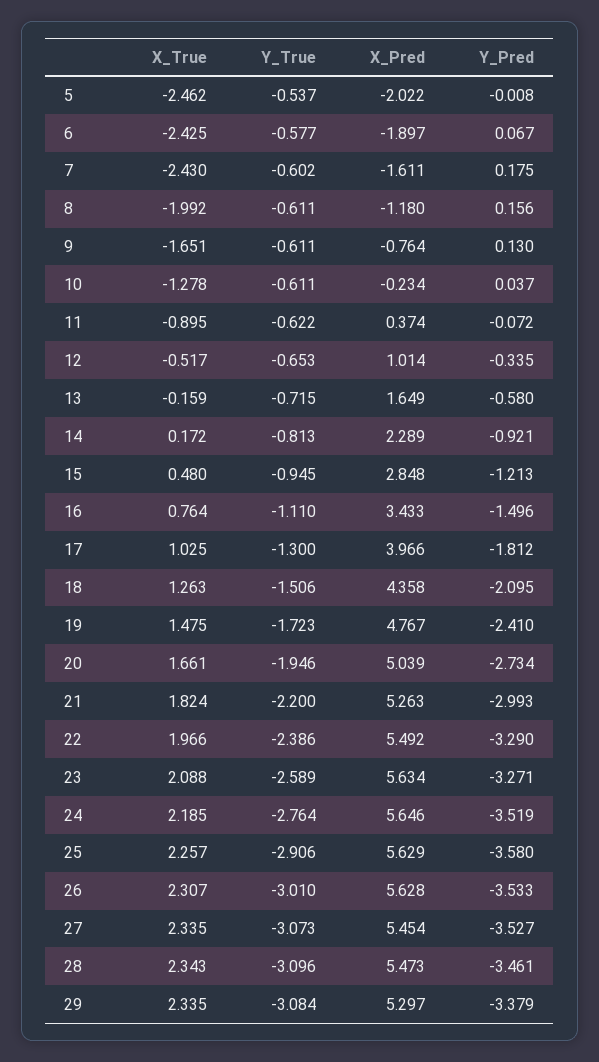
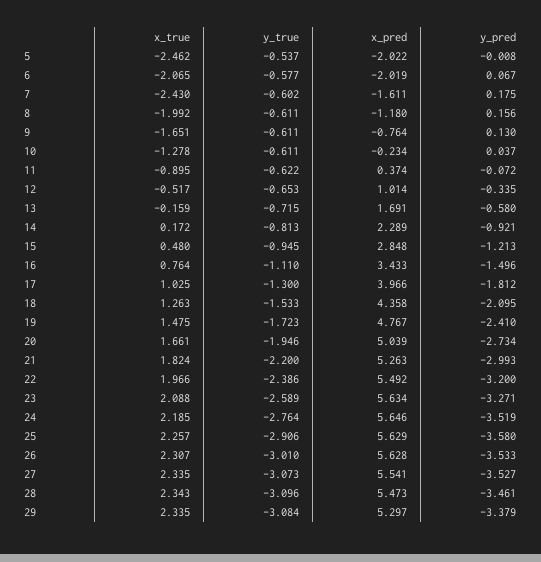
X_True, 6: -2.425 -> -2.065
X_Pred, 6: -1.897 -> -2.019
X_Pred, 13: 1.649 -> 1.691
Y_True, 18: -1.506 -> -1.533
Y_Pred, 22: -3.29 -> -3.2
X_Pred, 27: 5.454 -> 5.541

